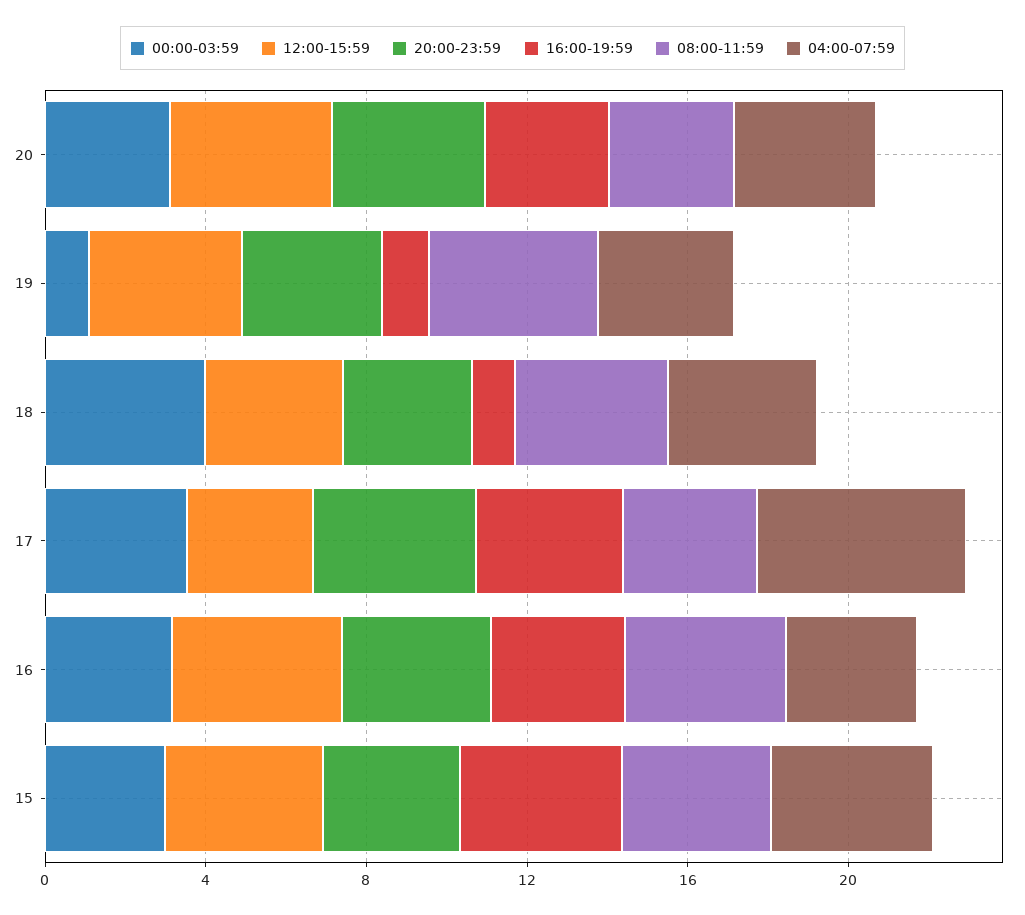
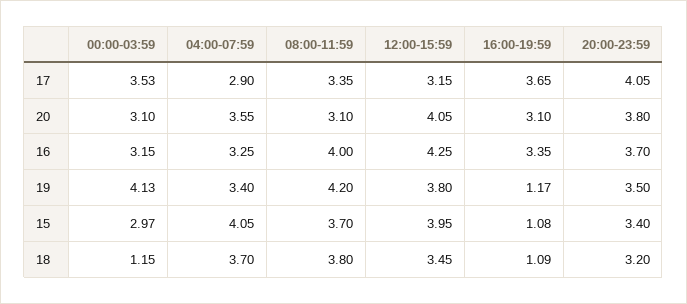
00:00-03:59, 19: 1 -> 4.13
00:00-03:59, 18: 4 -> 1.15
04:00-07:59, 17: 5 -> 2.9
16:00-19:59, 15: 4 -> 1.08

